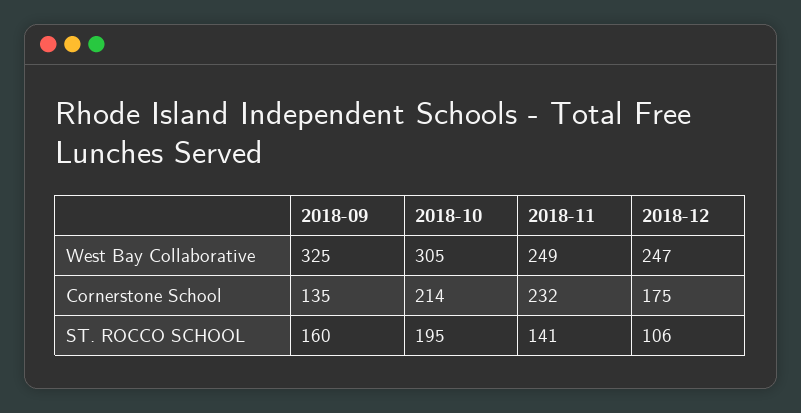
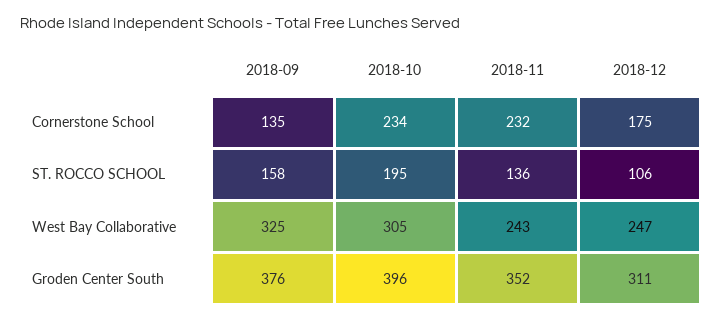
2018-11, West Bay Collaborative: 249 -> 243
2018-10, Cornerstone School: 214 -> 234
2018-09, ST. ROCCO SCHOOL: 160 -> 158
2018-11, ST. ROCCO SCHOOL: 141 -> 136
2018-09, Groden Center South: none -> 376
2018-10, Groden Center South: none -> 396
2018-11, Groden Center South: none -> 352
2018-12, Groden Center South: none -> 311

